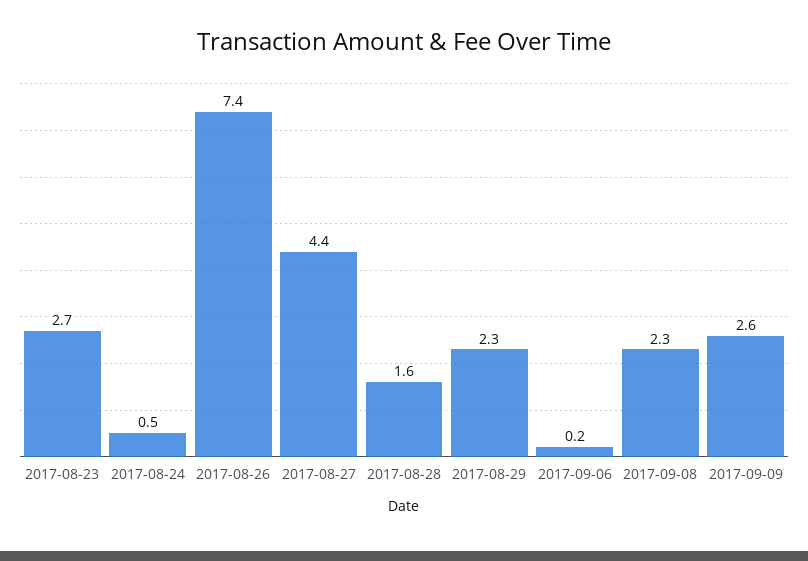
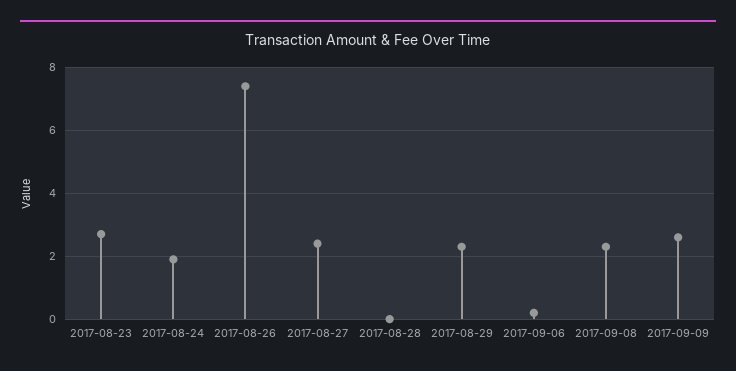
2017-08-24: 0.5 -> 2
2017-08-27: 4.4 -> 2.5
2017-08-28: 1.6 -> 0

